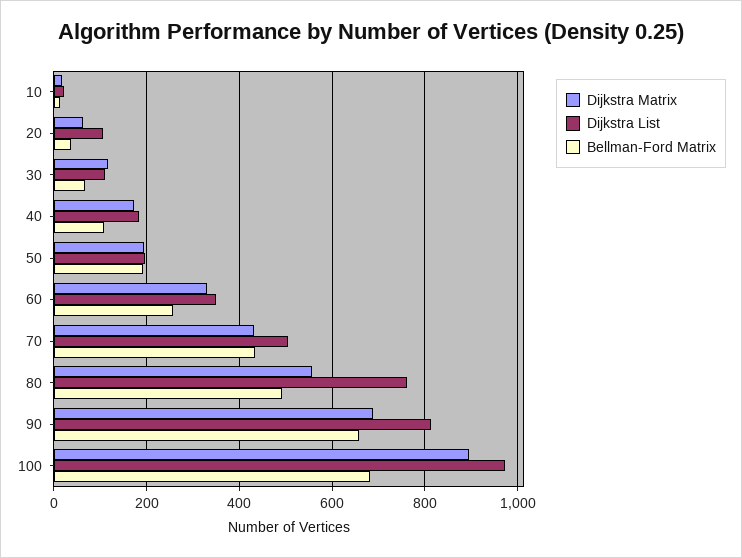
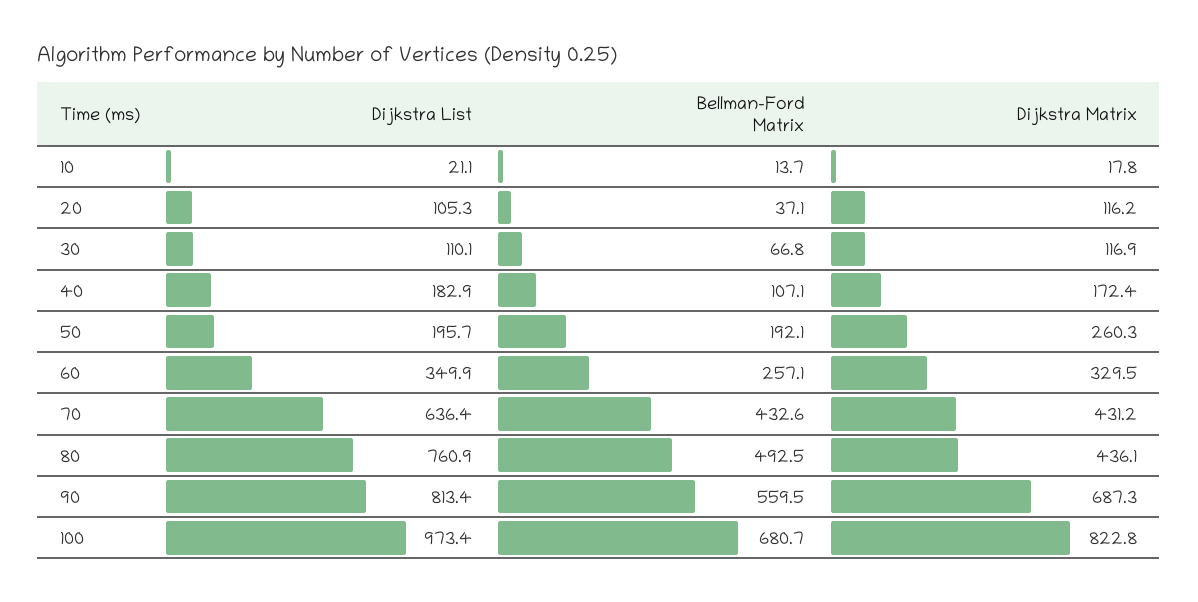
Dijkstra Matrix, 20: 60 -> 116.2
Dijkstra Matrix, 50: 200 -> 260.3
Dijkstra List, 70: 500 -> 636.4
Dijkstra Matrix, 80: 560 -> 436.1
Bellman-Ford Matrix, 90: 660 -> 559.5
Dijkstra Matrix, 100: 900 -> 822.8

